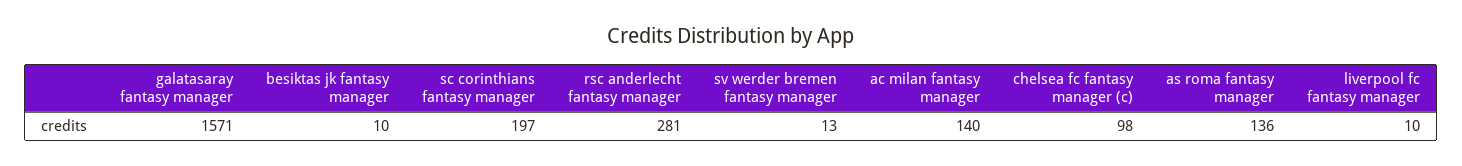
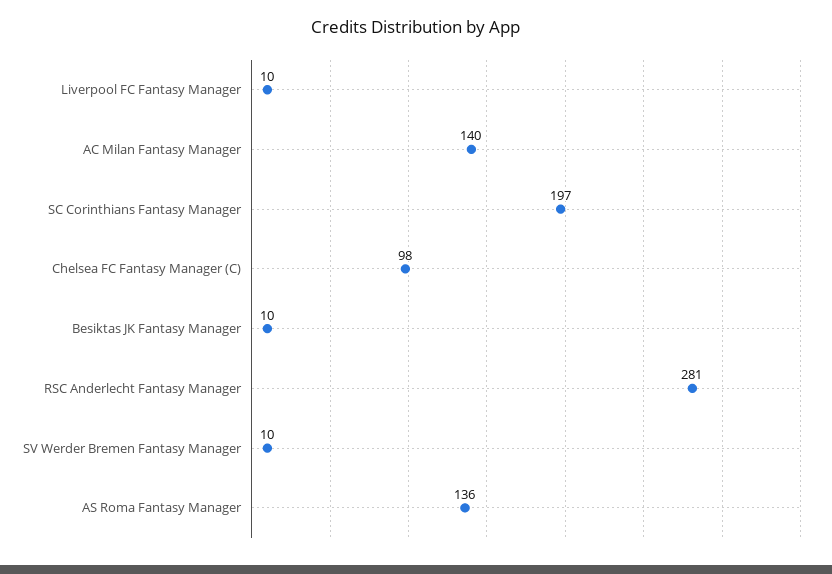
galatasaray fantasy manager: 1571 -> none
sv werder bremen fantasy manager: 13 -> 10

